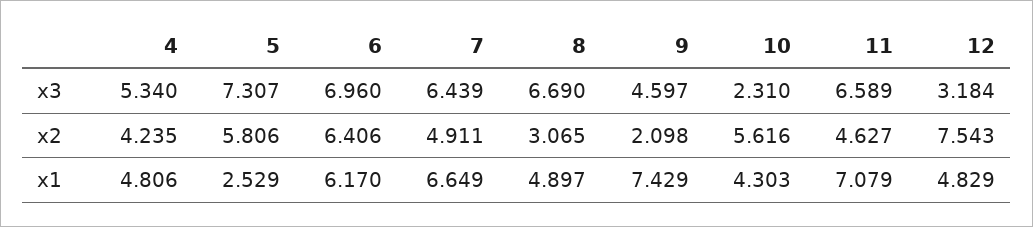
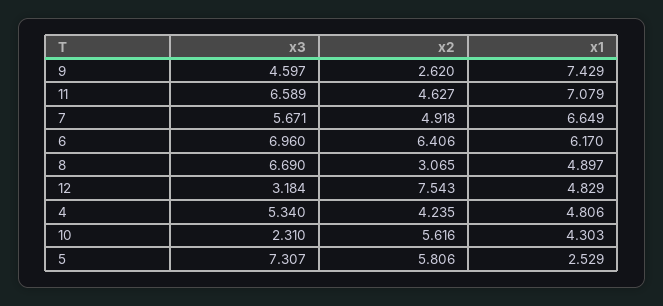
7, x3: 6.439 -> 5.671
7, x2: 4.911 -> 4.918
9, x2: 2.098 -> 2.62

